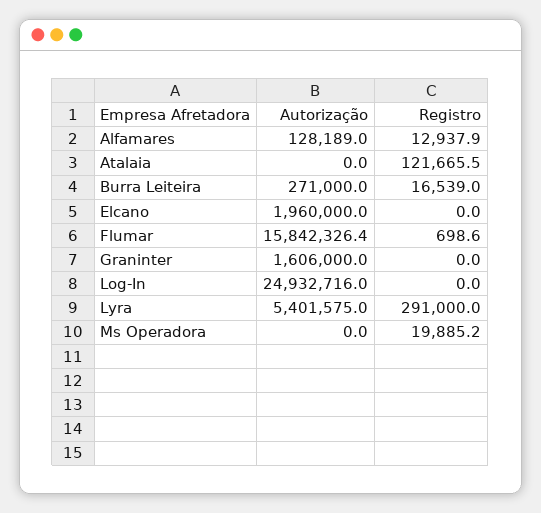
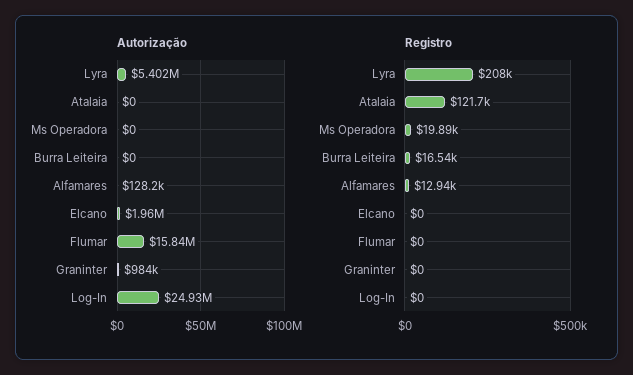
Autorização, Burra Leiteira: 271000 -> 0
Registro, Flumar: 698.6 -> 0
Autorização, Graninter: 1606000 -> 984000
Registro, Lyra: 291000 -> 208000

